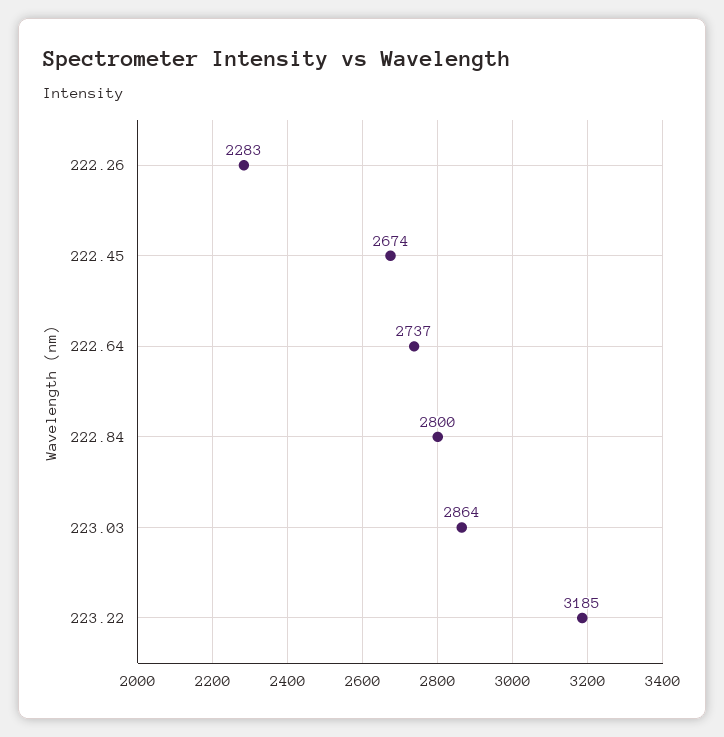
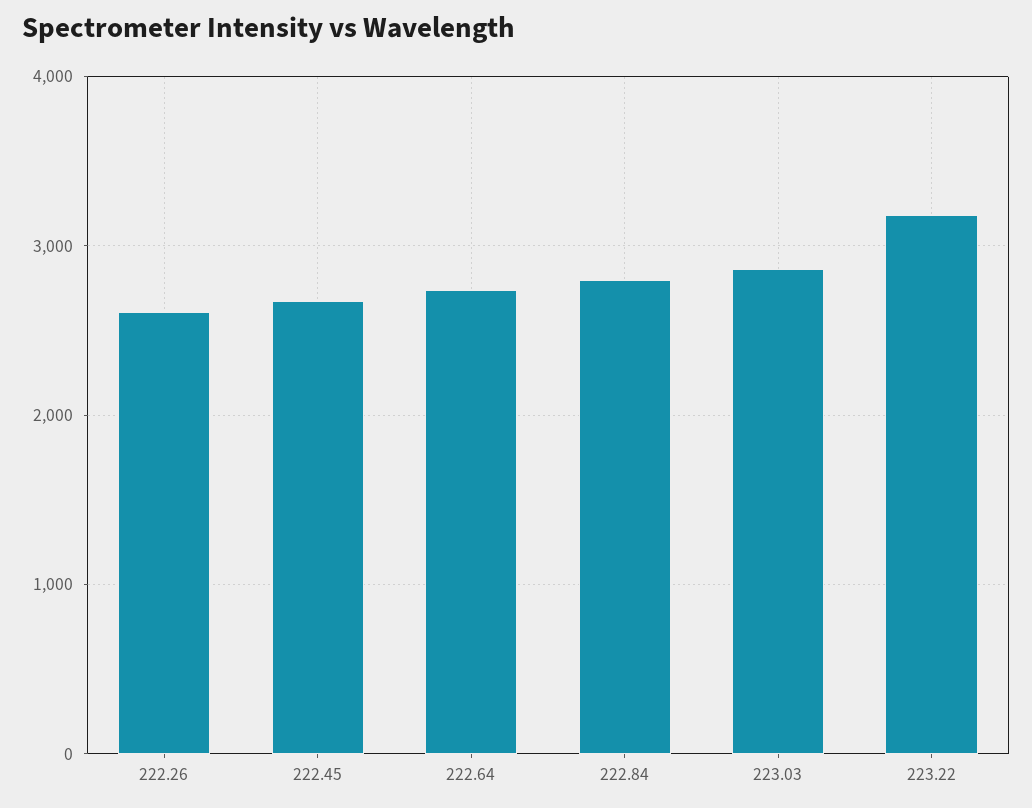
222.26: 2283 -> 2600

